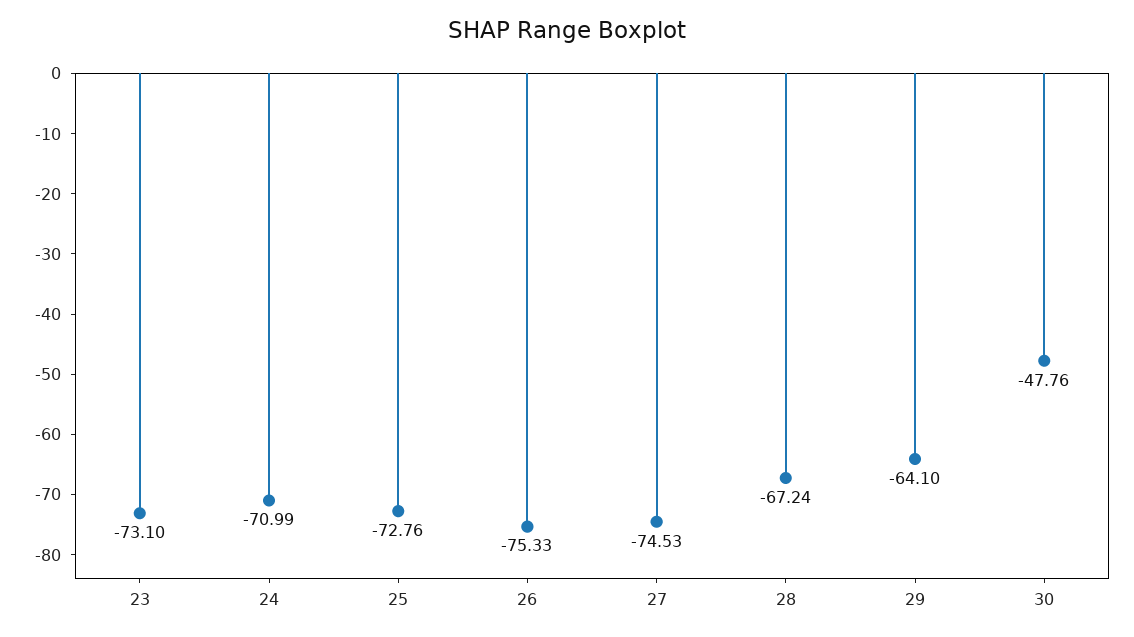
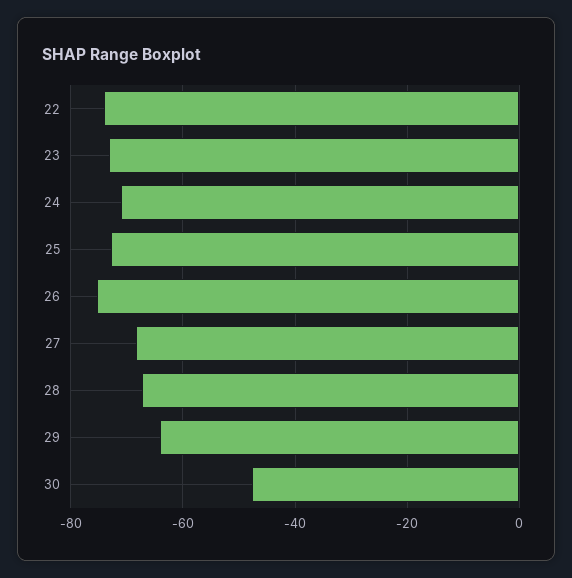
27: -74.53 -> -68
22: none -> -74

